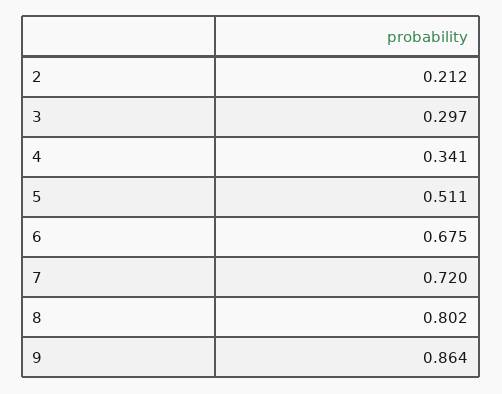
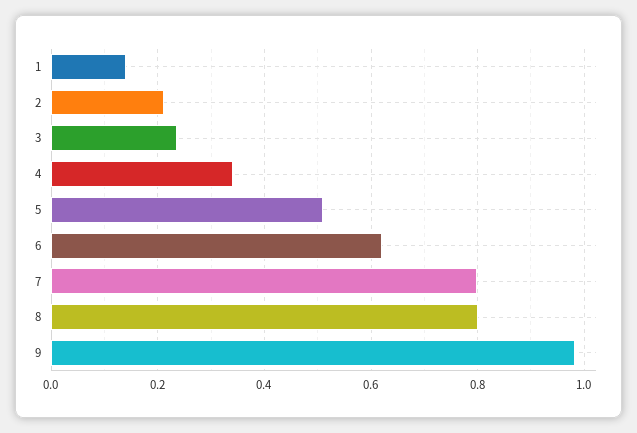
3: 0.297 -> 0.24
6: 0.675 -> 0.62
7: 0.72 -> 0.8
9: 0.864 -> 0.98
1: none -> 0.14

